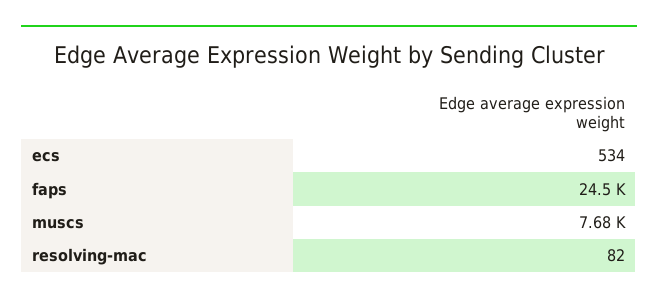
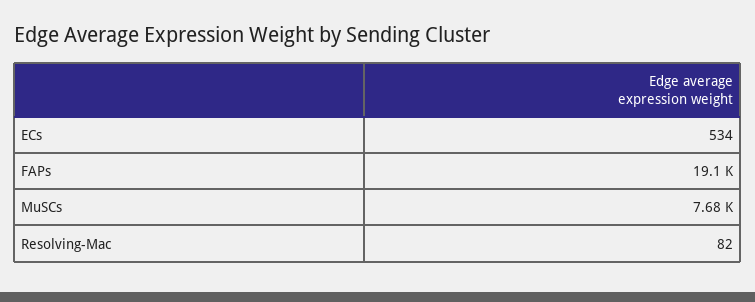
faps: 24500 -> 19100

